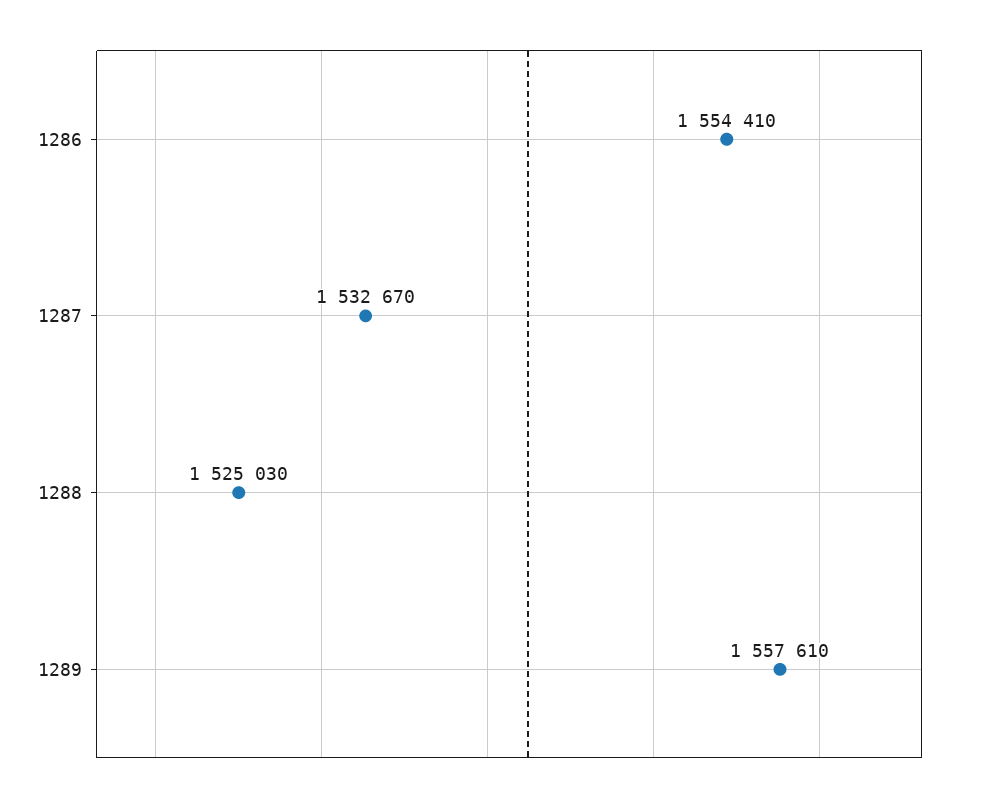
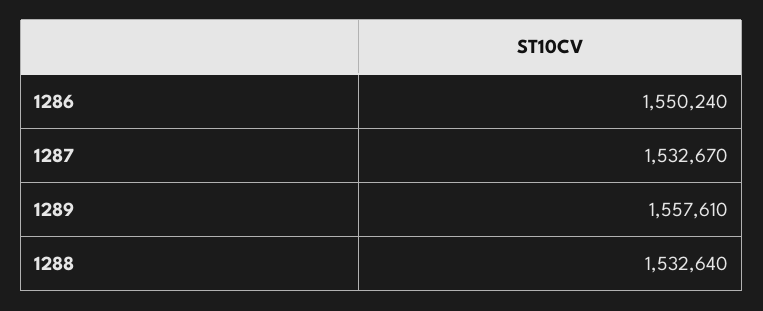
1286: 1554410 -> 1550240
1288: 1525030 -> 1532640

